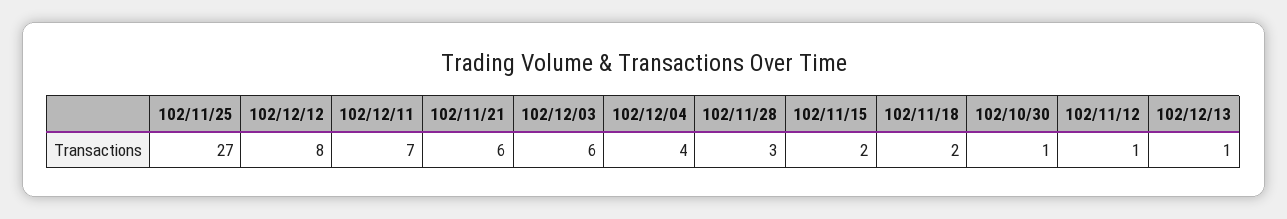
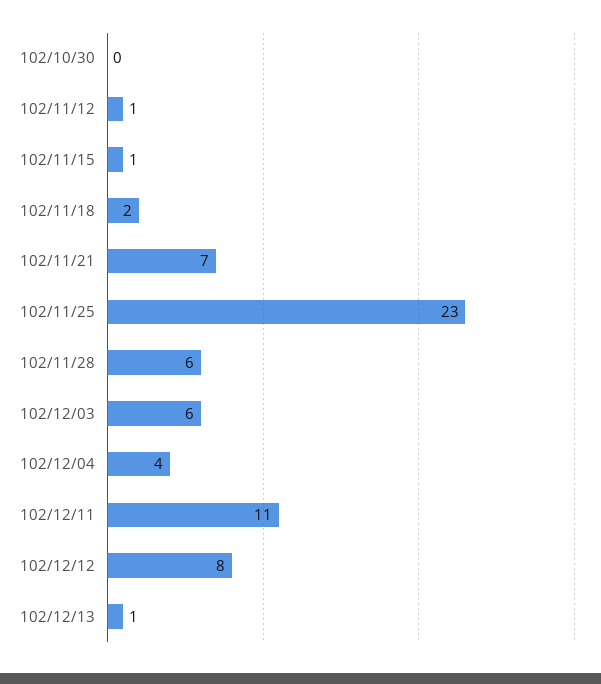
102/11/25: 27 -> 23
102/12/11: 7 -> 11
102/11/21: 6 -> 7
102/11/28: 3 -> 6
102/11/15: 2 -> 1
102/10/30: 1 -> 0

